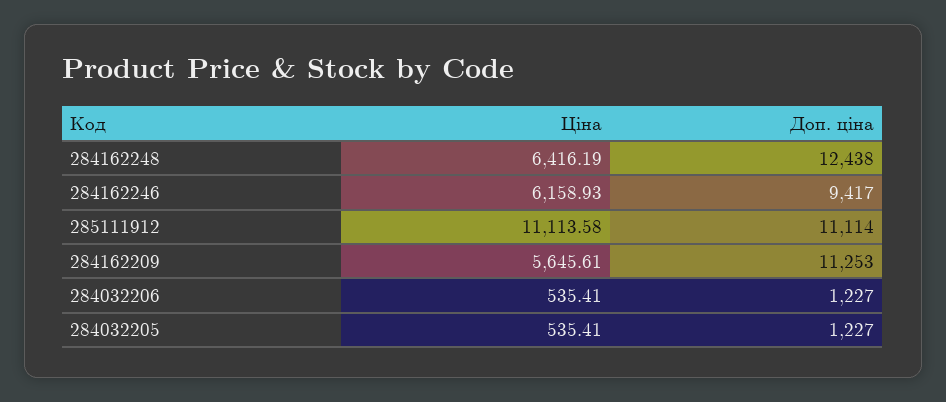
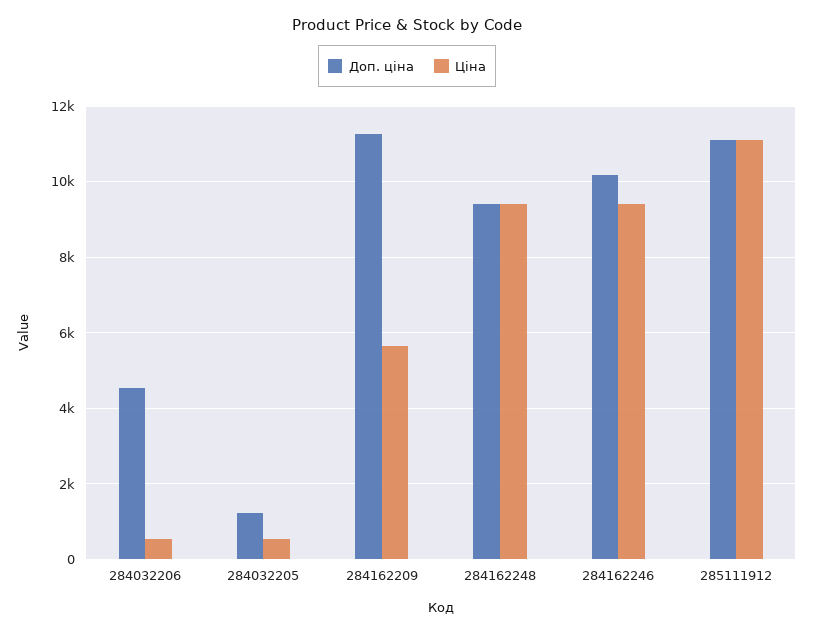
Ціна, 284162248: 6416.19 -> 9400
Доп. ціна, 284162248: 12438 -> 9400
Ціна, 284162246: 6158.93 -> 9400
Доп. ціна, 284162246: 9417 -> 10200
Доп. ціна, 284032206: 1227 -> 4600

